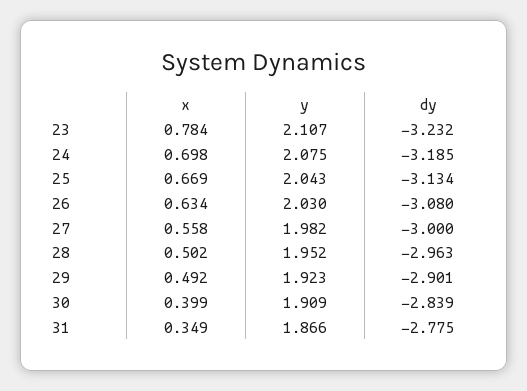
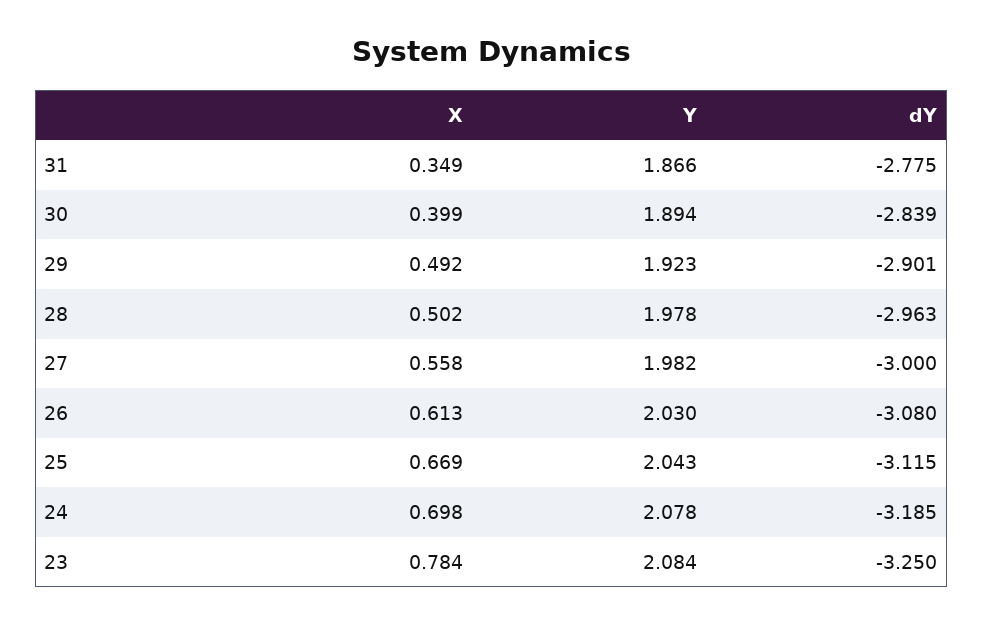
y, 23: 2.107 -> 2.084
dy, 23: -3.232 -> -3.25
y, 24: 2.075 -> 2.078
dy, 25: -3.134 -> -3.115
x, 26: 0.634 -> 0.613
y, 28: 1.952 -> 1.978
y, 30: 1.909 -> 1.894

